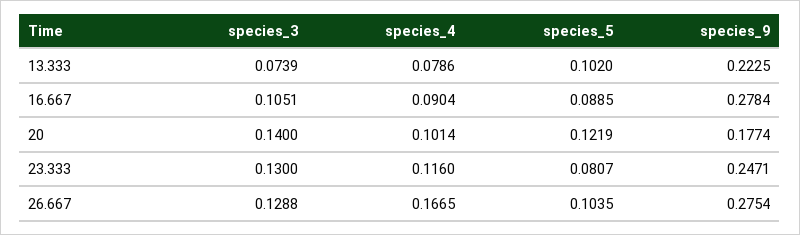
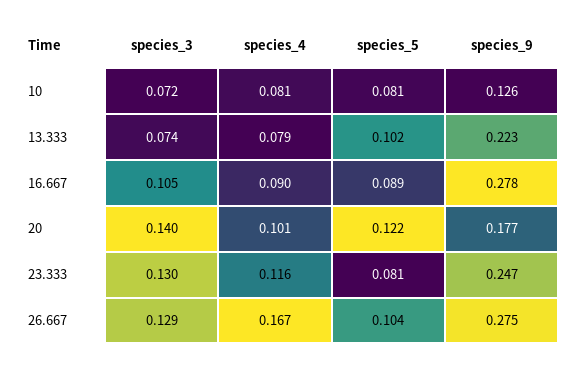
species_3, 10: none -> 0.072
species_4, 10: none -> 0.081
species_5, 10: none -> 0.081
species_9, 10: none -> 0.126

